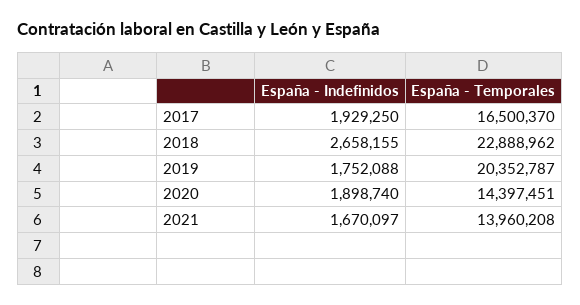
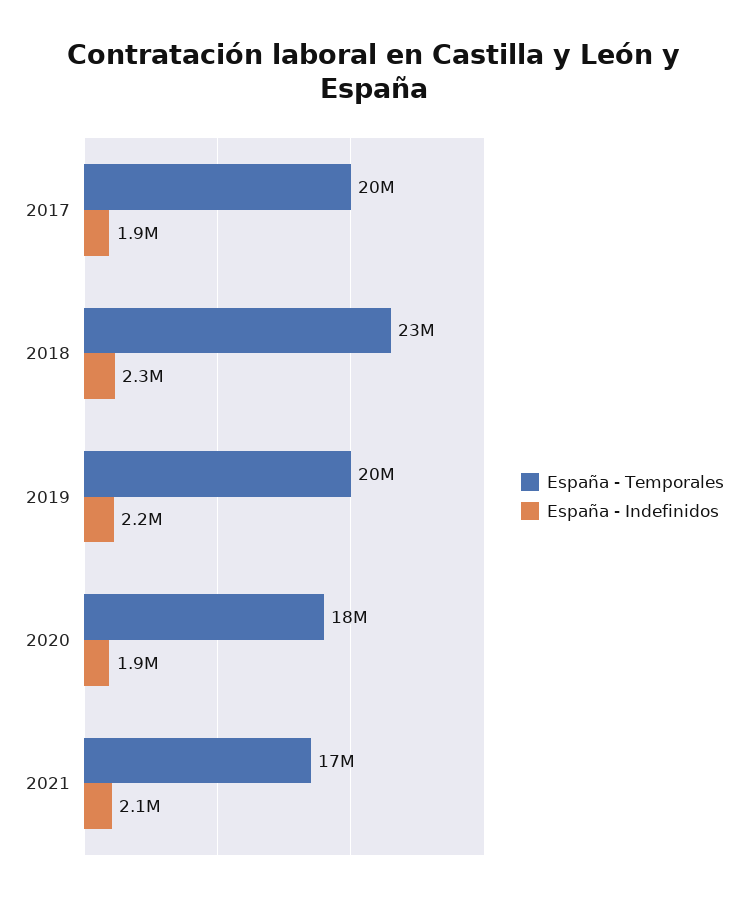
España - Temporales, 2017: 16500370 -> 20000000
España - Indefinidos, 2018: 2658155 -> 2300000
España - Indefinidos, 2019: 1752088 -> 2200000
España - Temporales, 2020: 14397451 -> 18000000
España - Indefinidos, 2021: 1670097 -> 2100000
España - Temporales, 2021: 13960208 -> 17000000

